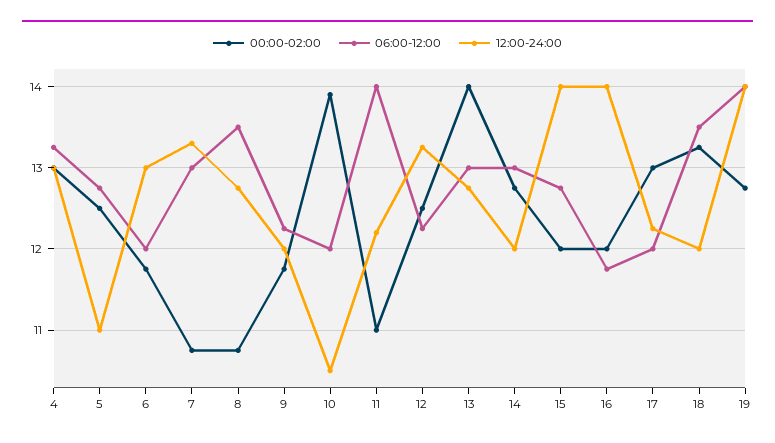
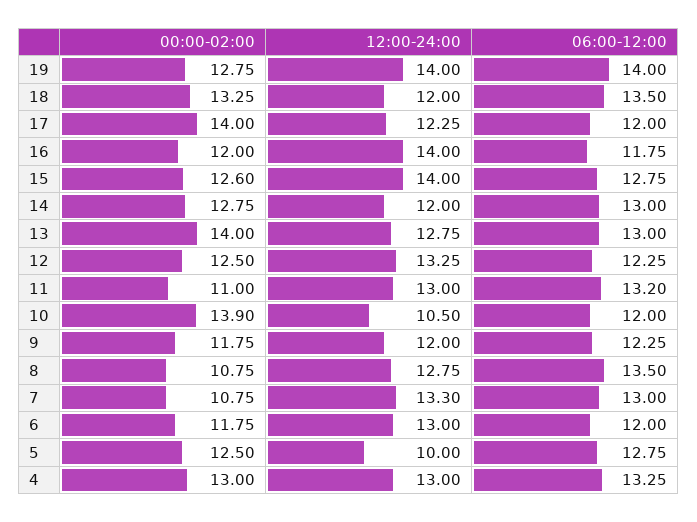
12:00-24:00, 5: 11 -> 10
06:00-12:00, 11: 14 -> 13.2
12:00-24:00, 11: 12.2 -> 13
00:00-02:00, 15: 12 -> 12.6
00:00-02:00, 17: 13 -> 14

